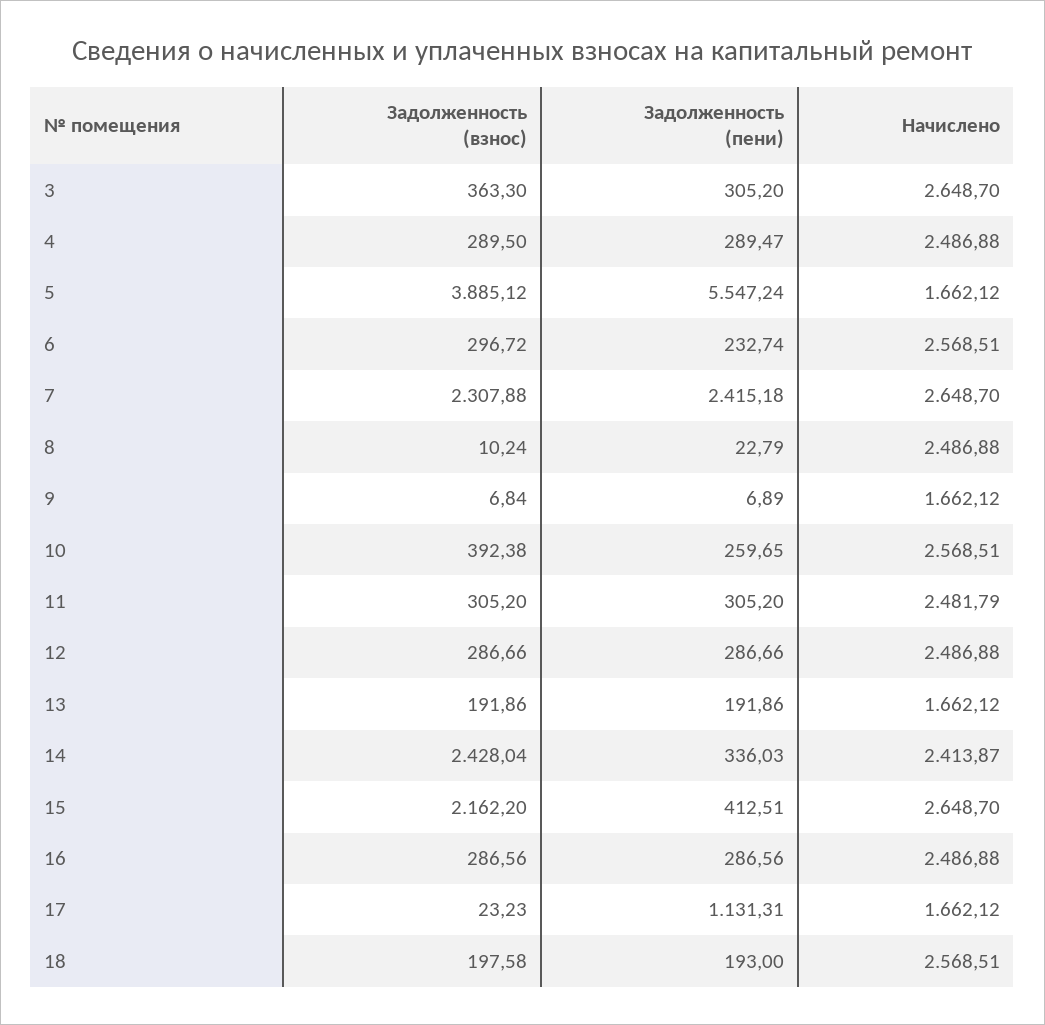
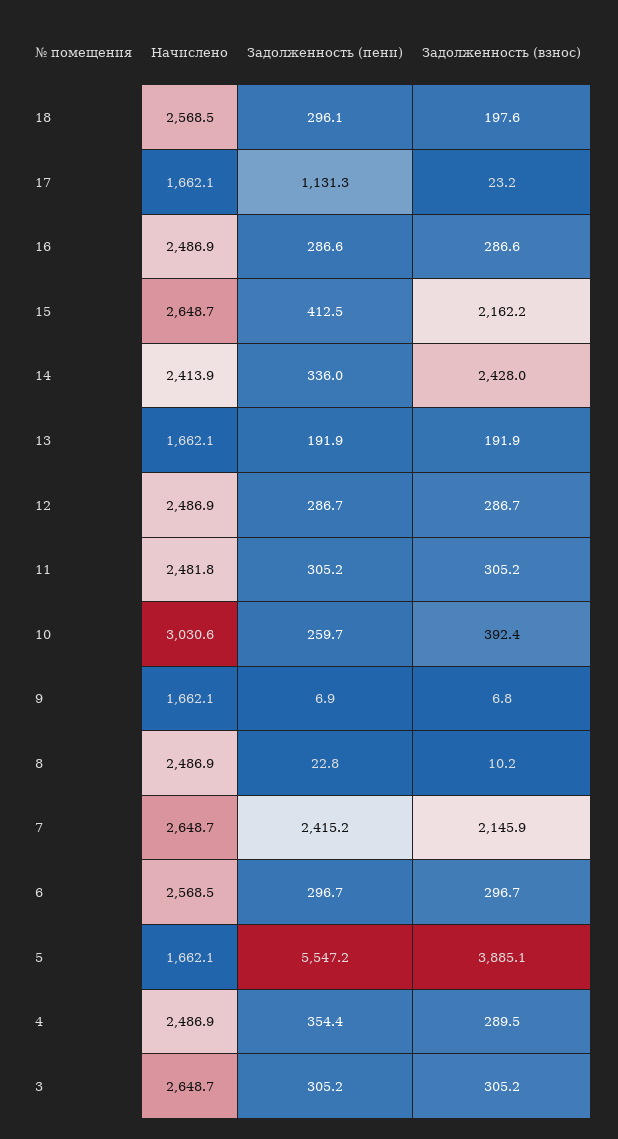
Задолженность (взнос), 3: 363.3 -> 305.2
Задолженность (пени), 4: 289.47 -> 354.4
Задолженность (пени), 6: 232.74 -> 296.7
Задолженность (взнос), 7: 2307.88 -> 2145.9
Начислено, 10: 2568.51 -> 3030.6
Задолженность (пени), 18: 193 -> 296.1

